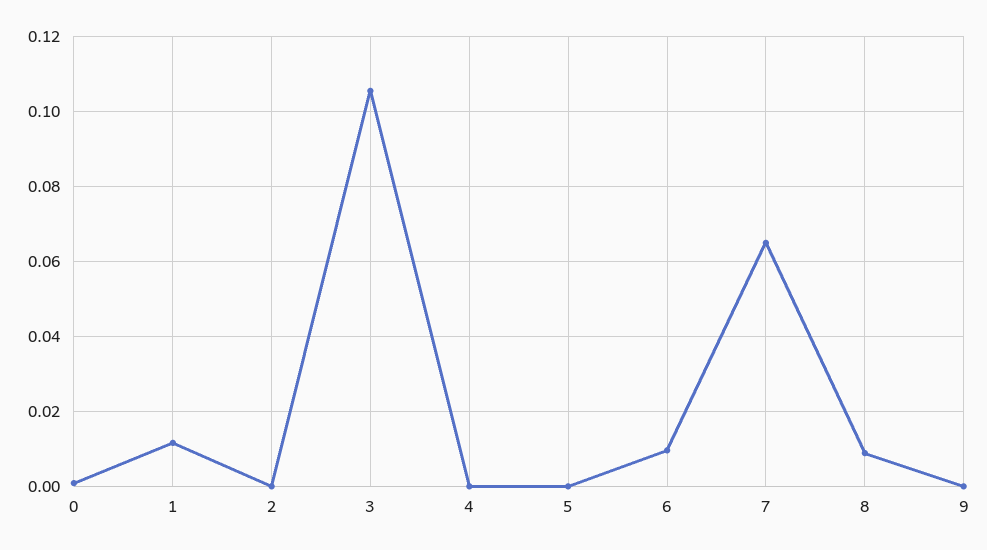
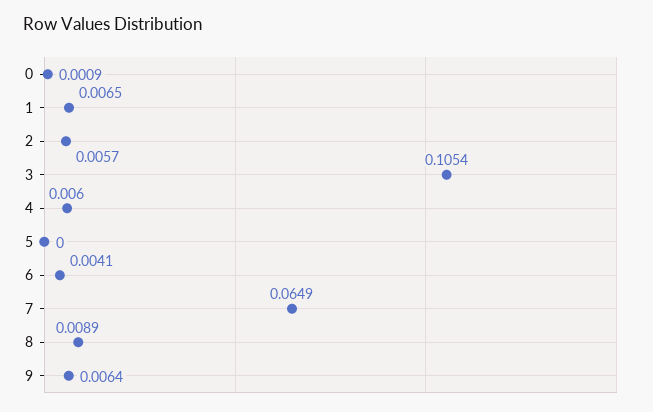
1: 0.012 -> 0.0065
2: 0 -> 0.0057
4: 0 -> 0.006
6: 0.01 -> 0.0041
9: 0 -> 0.0064

